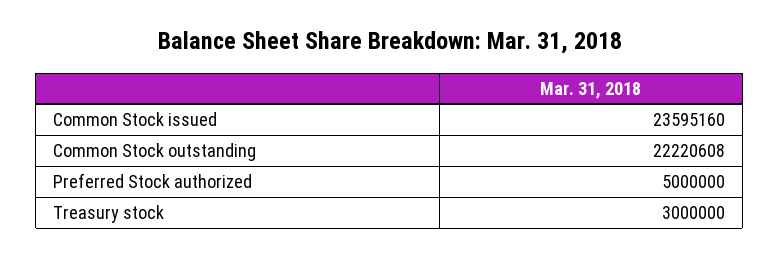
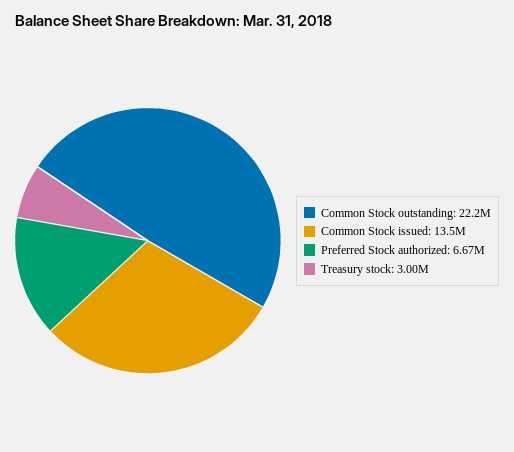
Common Stock issued: 23595160 -> 13500000
Preferred Stock authorized: 5000000 -> 6670000

